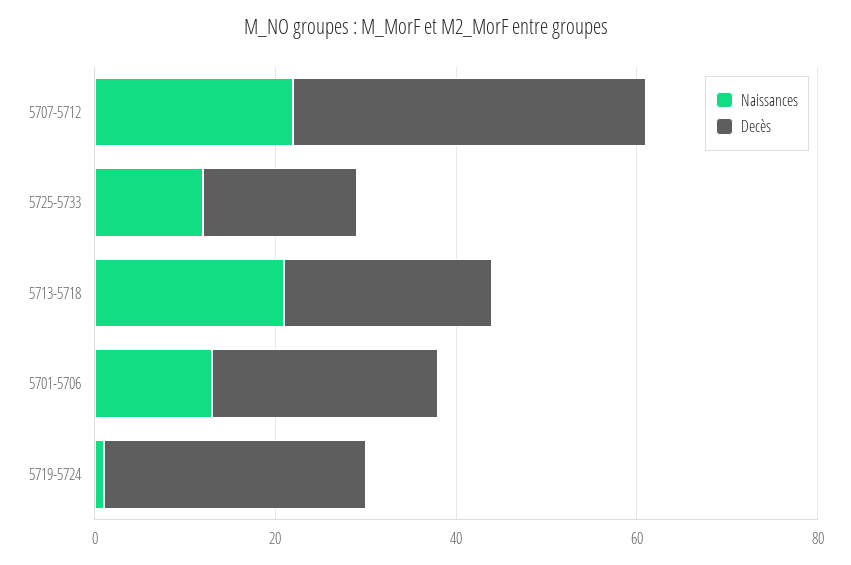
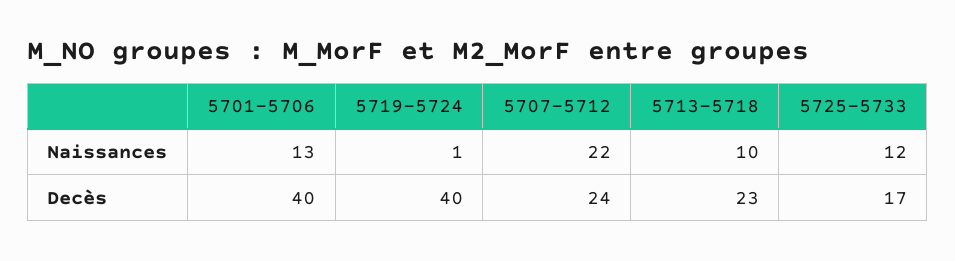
Decès, 5707-5712: 40 -> 24
Naissances, 5713-5718: 20 -> 10
Decès, 5701-5706: 25 -> 40
Decès, 5719-5724: 30 -> 40

